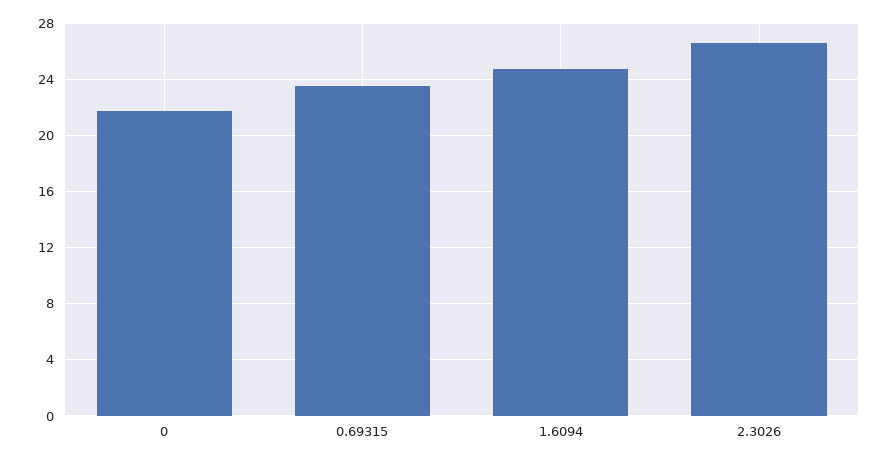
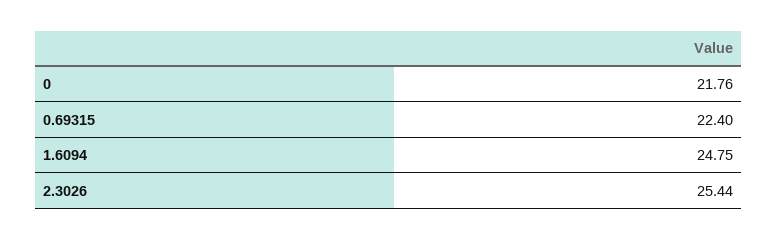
0.69315: 23.5 -> 22.4
2.3026: 26.5 -> 25.44

